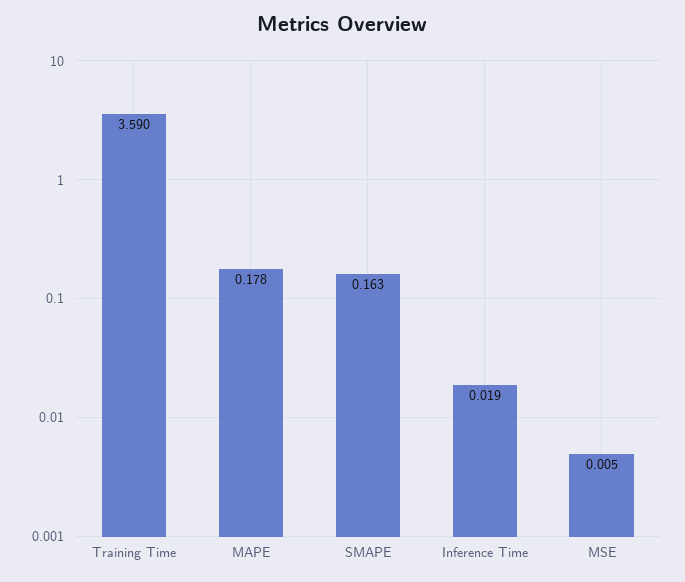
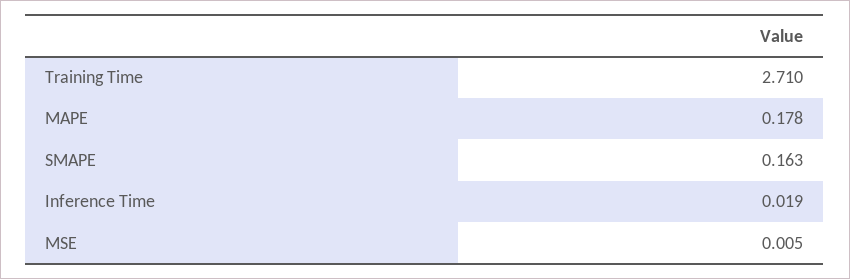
Training Time: 3.59 -> 2.71

